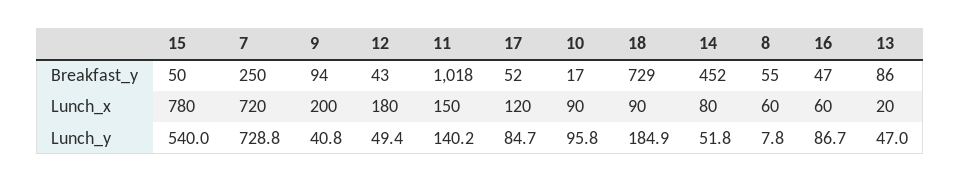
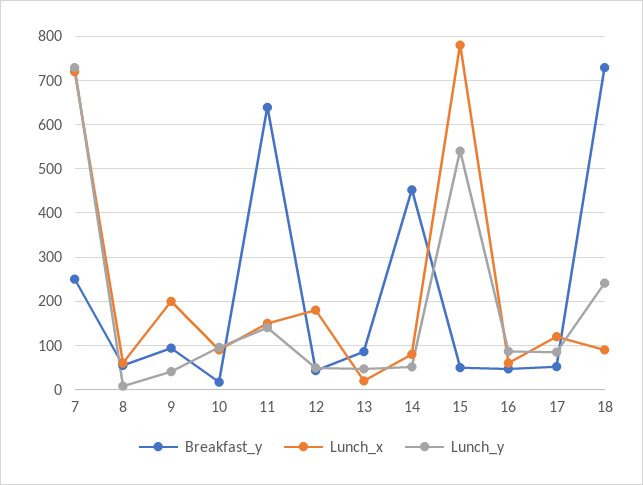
Breakfast_y, 11: 1018 -> 640
Lunch_y, 18: 184.9 -> 240

